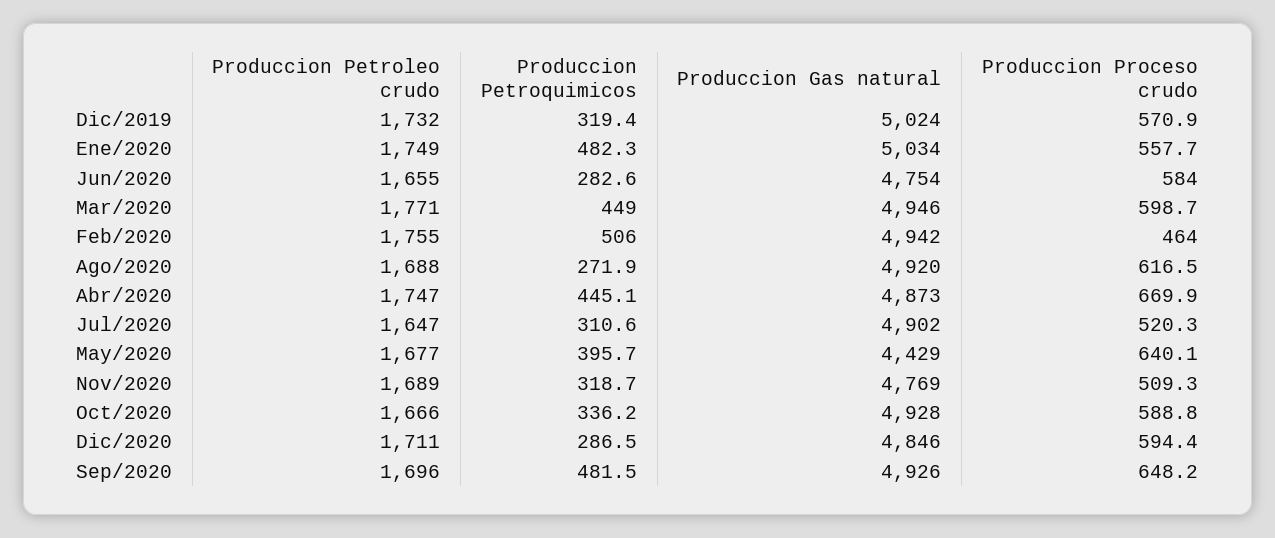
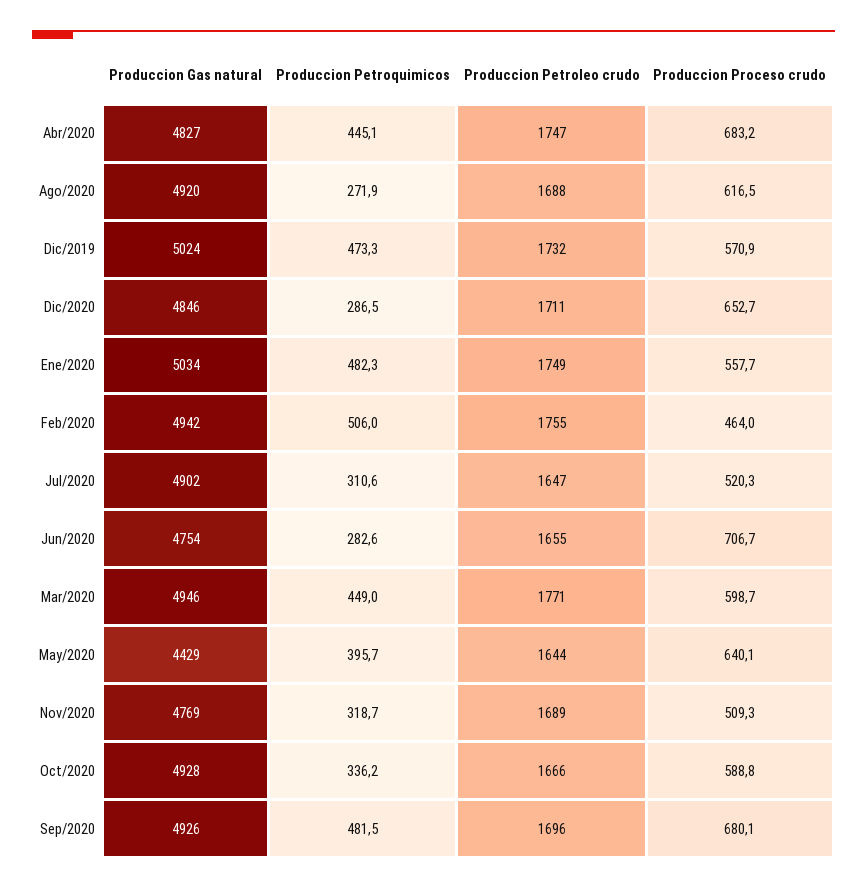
Produccion Petroquimicos, Dic/2019: 319.4 -> 473.3
Produccion Proceso crudo, Jun/2020: 584 -> 706.7
Produccion Gas natural, Abr/2020: 4873 -> 4827
Produccion Proceso crudo, Abr/2020: 669.9 -> 683.2
Produccion Petroleo crudo, May/2020: 1677 -> 1644
Produccion Proceso crudo, Dic/2020: 594.4 -> 652.7
Produccion Proceso crudo, Sep/2020: 648.2 -> 680.1

